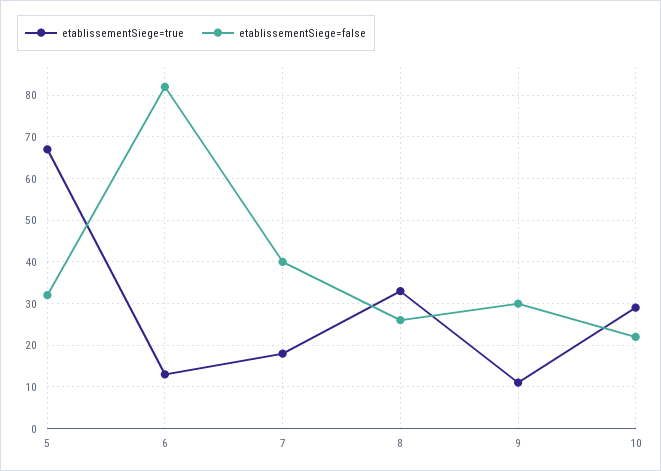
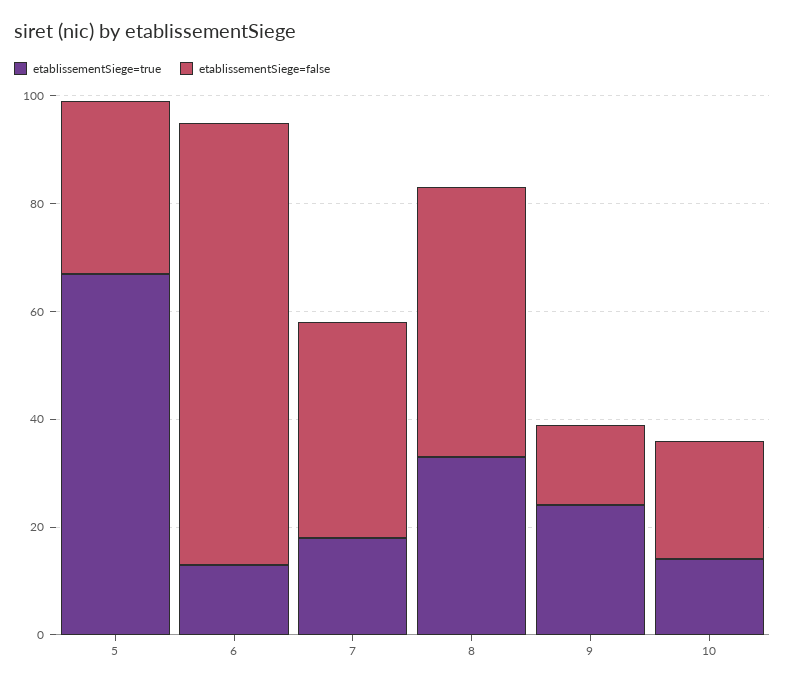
etablissementSiege=false, 8: 25 -> 50
etablissementSiege=true, 9: 10 -> 25
etablissementSiege=false, 9: 30 -> 15
etablissementSiege=true, 10: 30 -> 15

